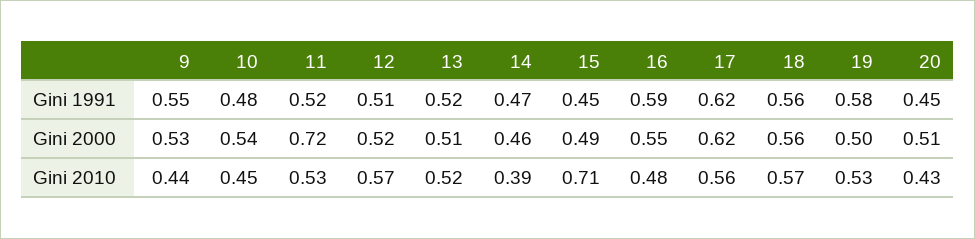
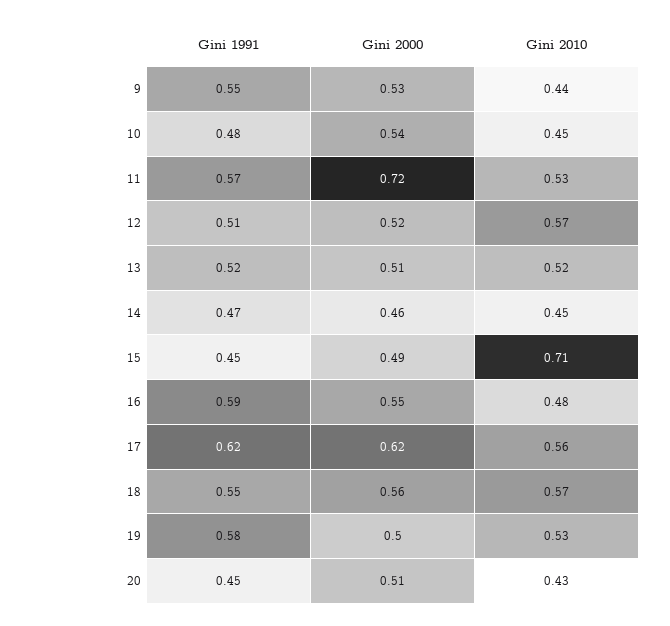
11, Gini 1991: 0.52 -> 0.57
18, Gini 1991: 0.56 -> 0.55
14, Gini 2010: 0.39 -> 0.45

